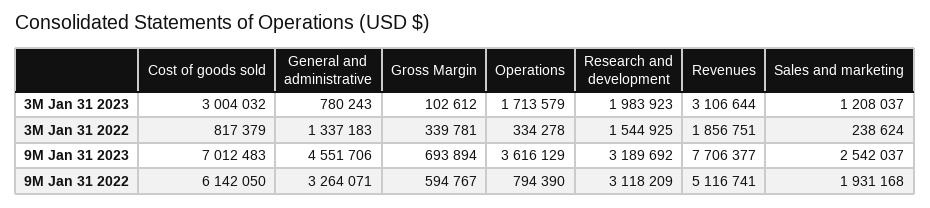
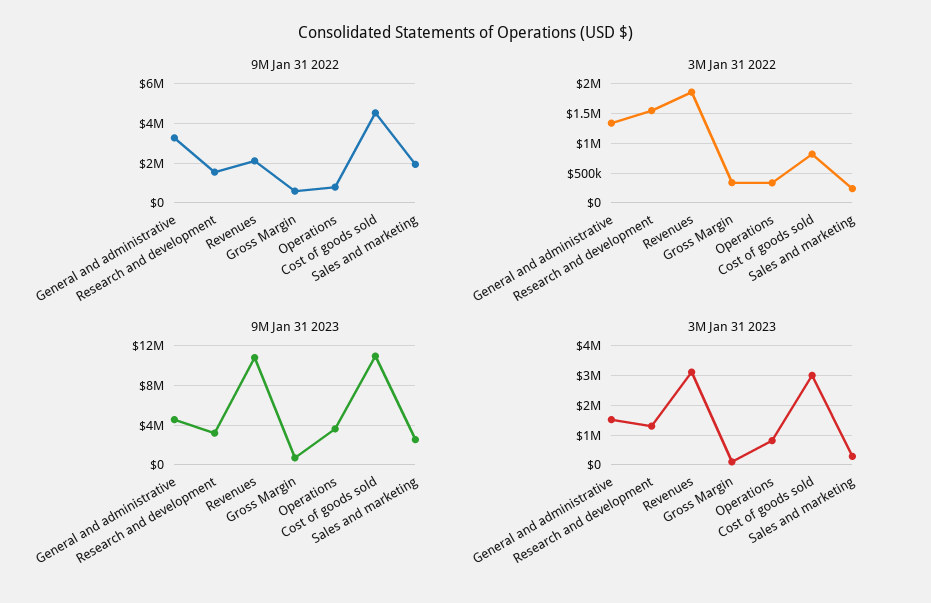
3M Jan 31 2023, General and administrative: 780243 -> 1500000
3M Jan 31 2023, Operations: 1713579 -> 750000
3M Jan 31 2023, Research and development: 1983923 -> 1250000
3M Jan 31 2023, Sales and marketing: 1208037 -> 250000
9M Jan 31 2023, Cost of goods sold: 7012483 -> 11000000
9M Jan 31 2023, Revenues: 7706377 -> 11000000
9M Jan 31 2022, Cost of goods sold: 6142050 -> 4500000
9M Jan 31 2022, Research and development: 3118209 -> 1500000
9M Jan 31 2022, Revenues: 5116741 -> 2000000

